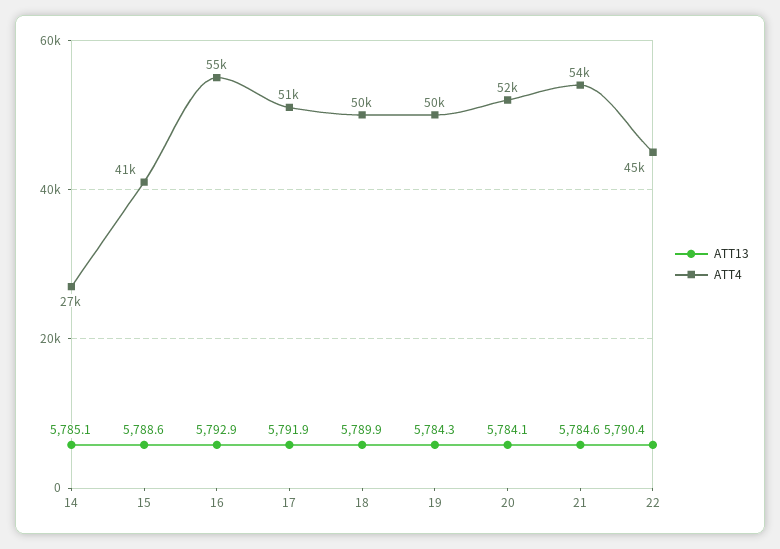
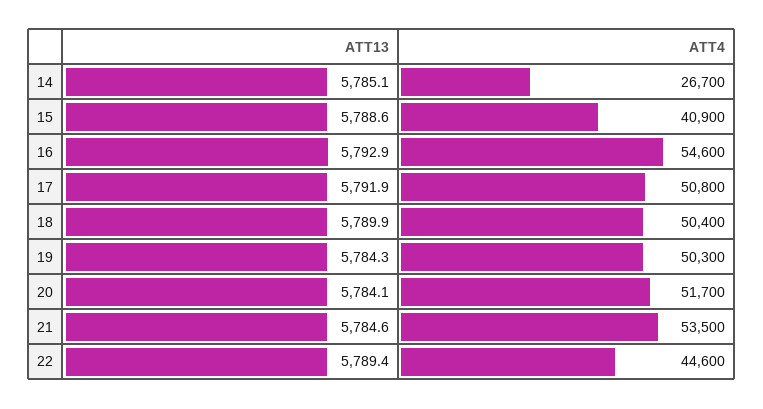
ATT13, 22: 5790.4 -> 5789.4

